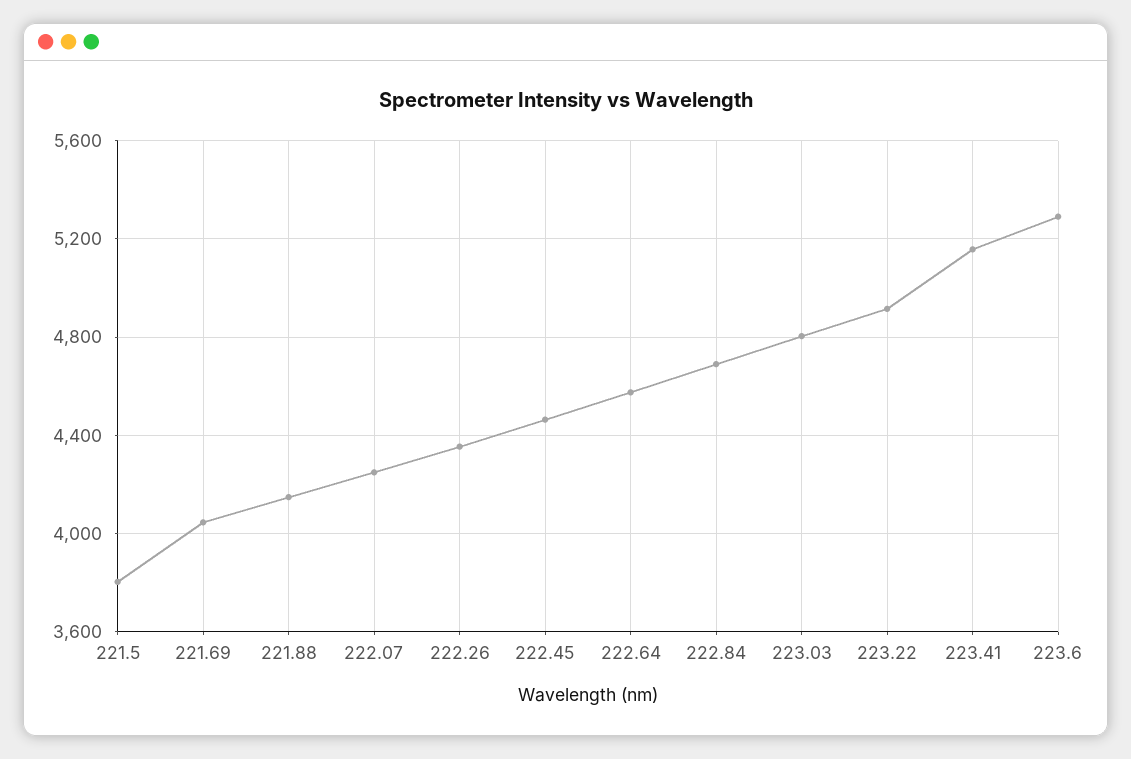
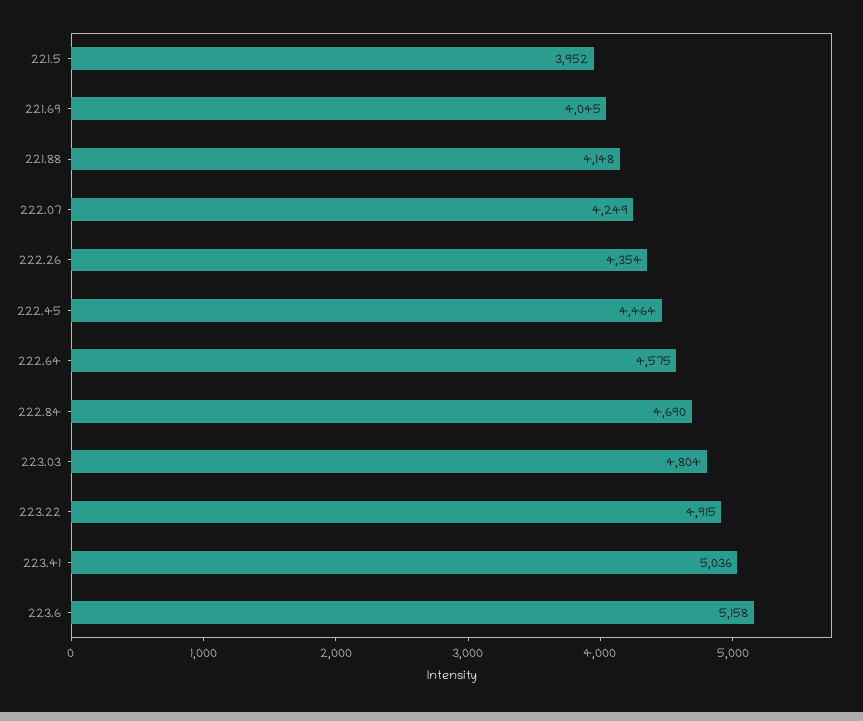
221.5: 3800 -> 3952
223.41: 5150 -> 5036
223.6: 5300 -> 5158

